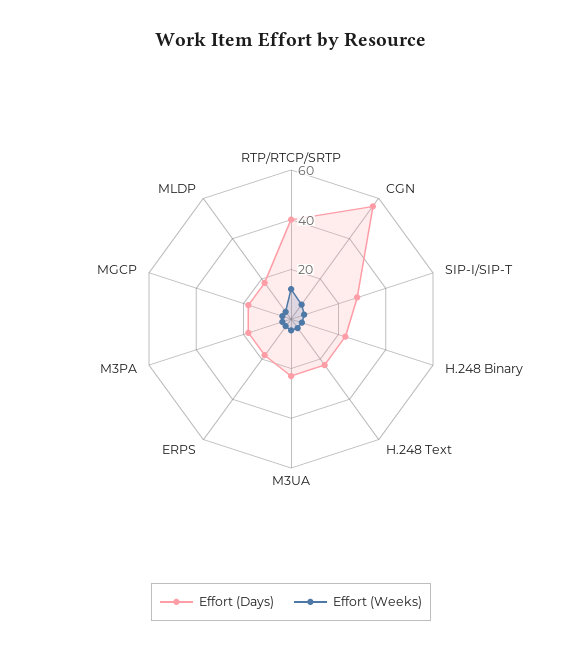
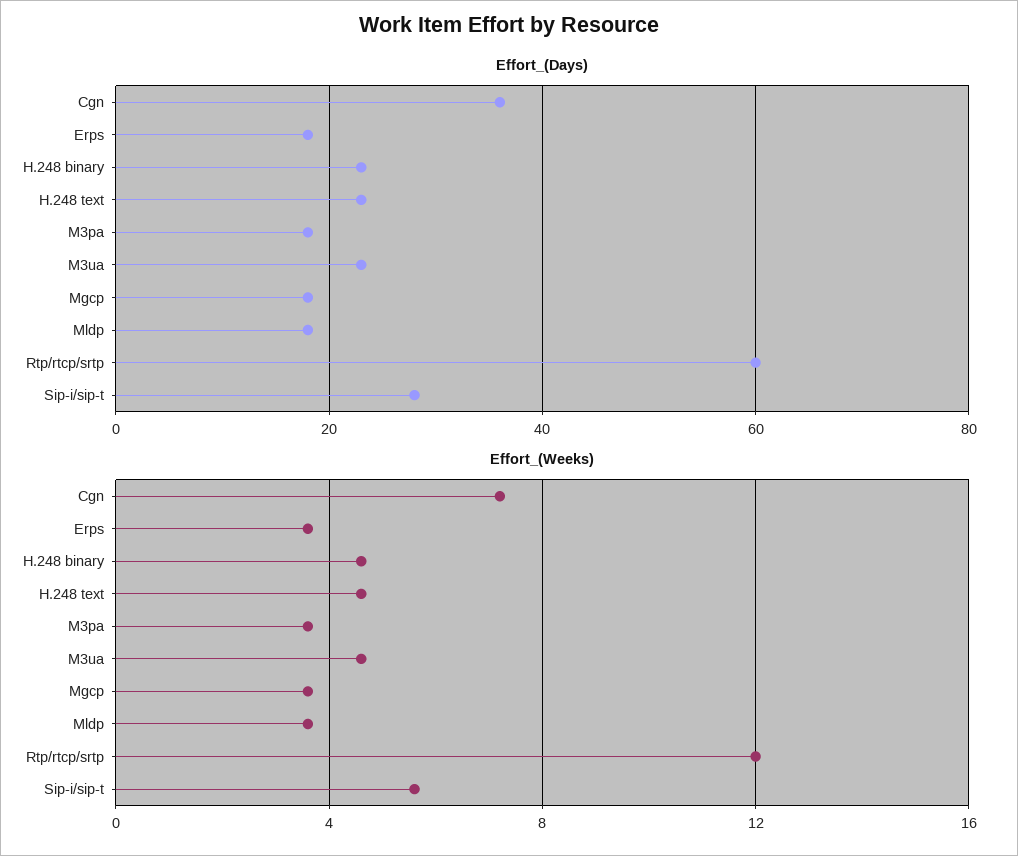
Effort (Days), RTP/RTCP/SRTP: 40 -> 60
Effort (Days), CGN: 55 -> 35

